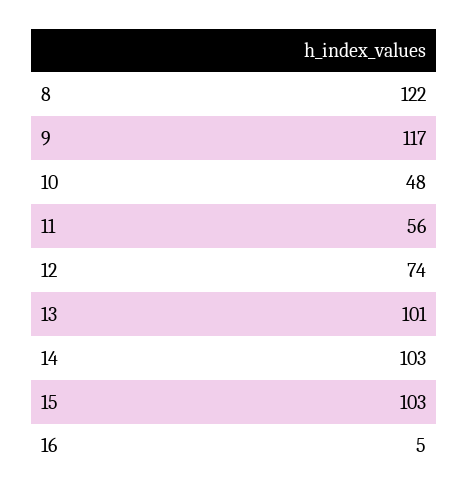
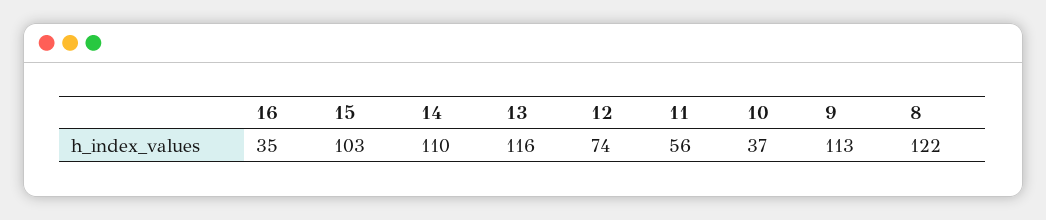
9: 117 -> 113
10: 48 -> 37
13: 101 -> 116
14: 103 -> 110
16: 5 -> 35

